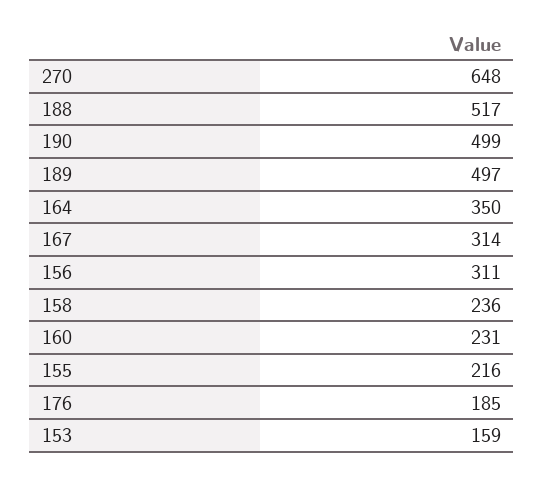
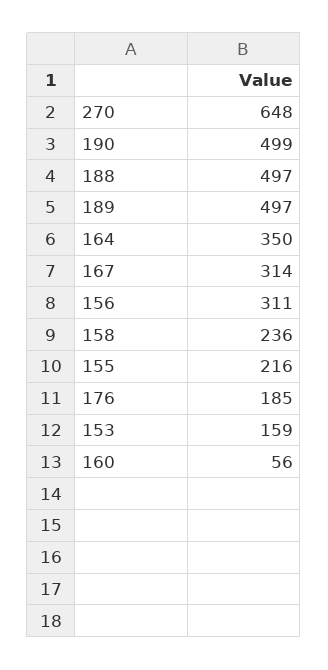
188: 517 -> 497
160: 231 -> 56

